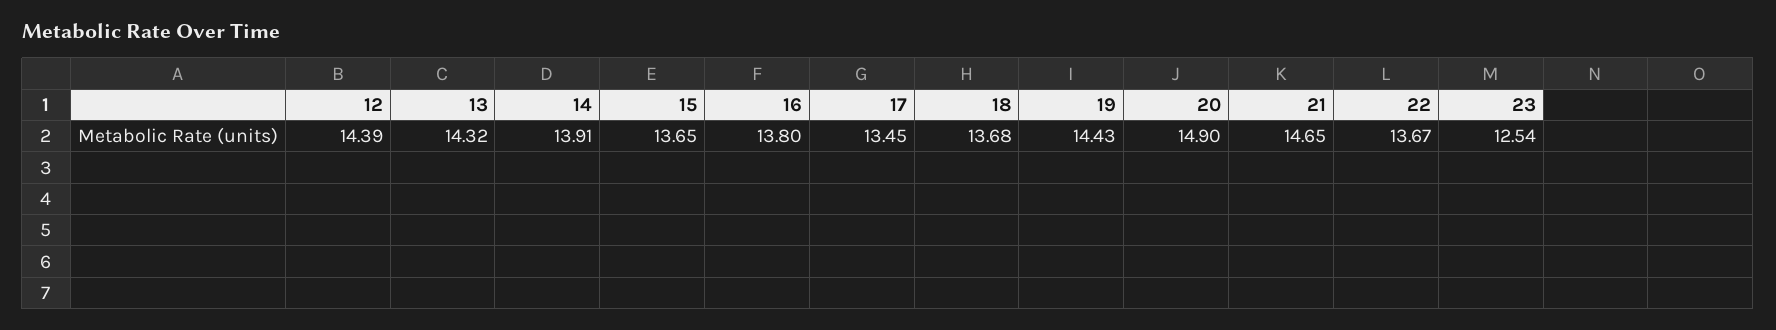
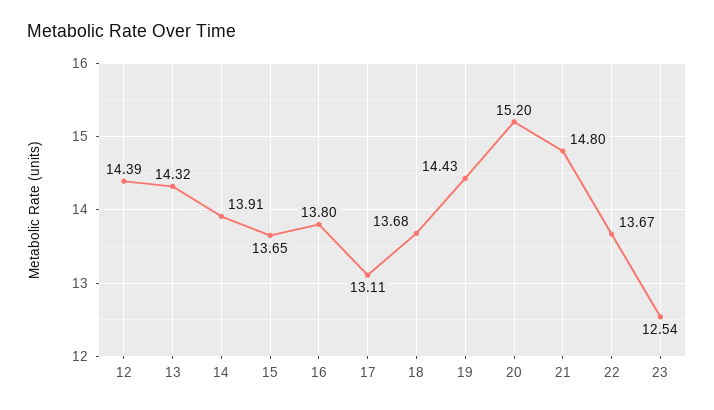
17: 13.45 -> 13.11
20: 14.9 -> 15.2
21: 14.65 -> 14.8

